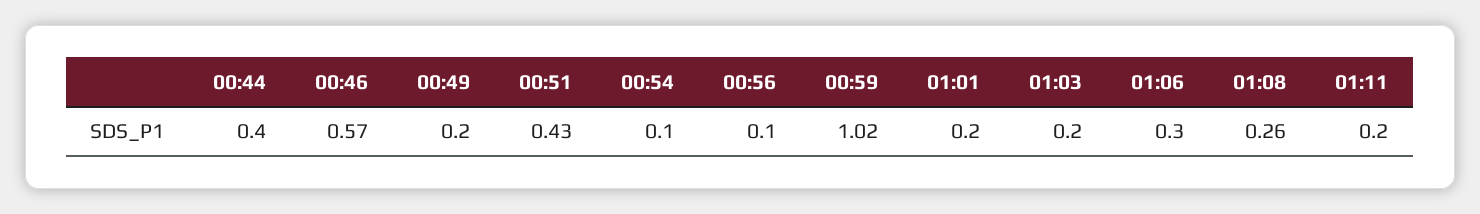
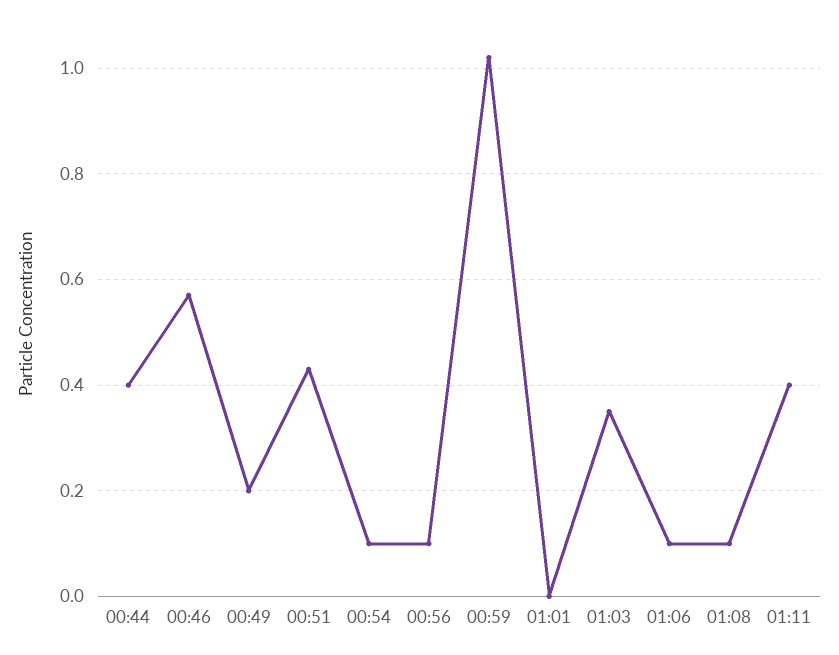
01:01: 0.2 -> 0
01:03: 0.2 -> 0.35
01:06: 0.3 -> 0.1
01:08: 0.26 -> 0.1
01:11: 0.2 -> 0.4

